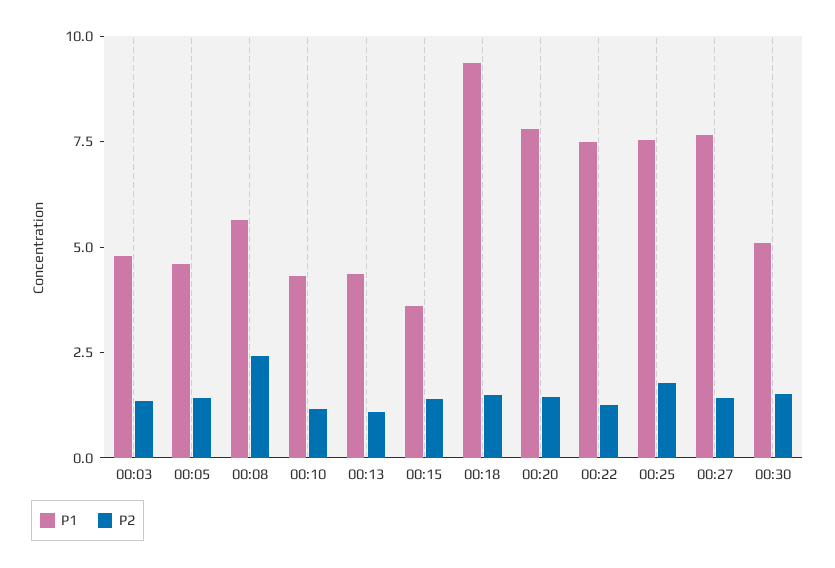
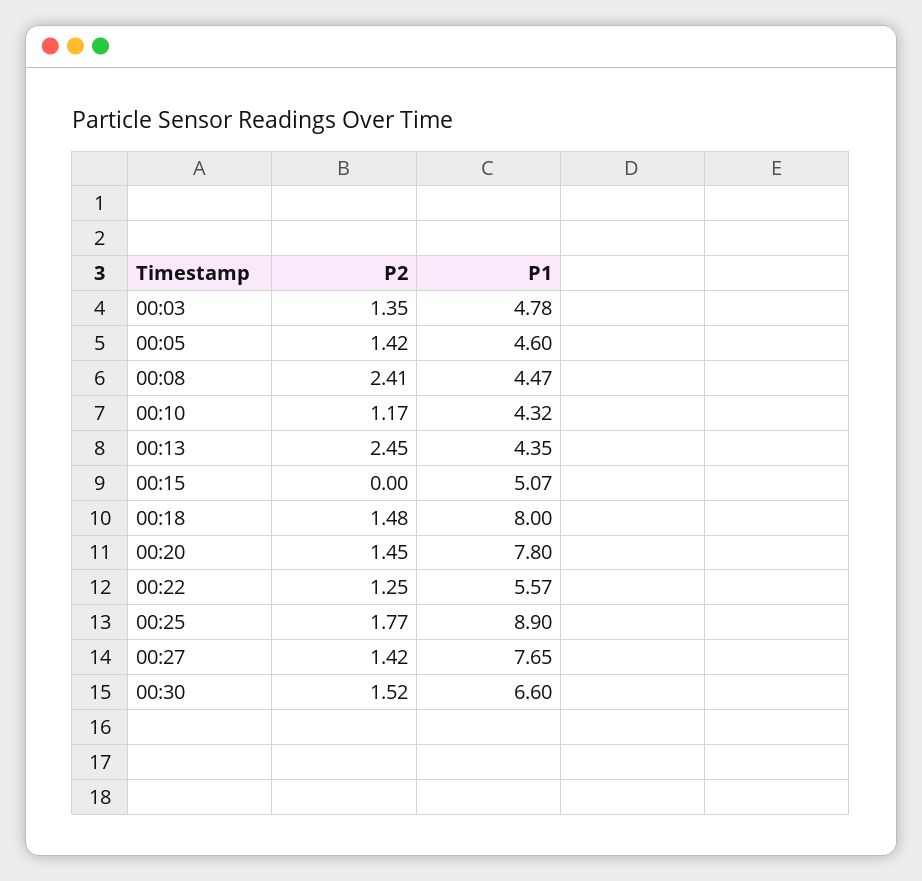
P1, 00:08: 5.5 -> 4.47
P2, 00:13: 1 -> 2.45
P1, 00:15: 3.5 -> 5.07
P2, 00:15: 1.5 -> 0
P1, 00:18: 9.5 -> 8
P1, 00:22: 7.5 -> 5.57
P1, 00:25: 7.5 -> 8.9
P1, 00:30: 5 -> 6.6

